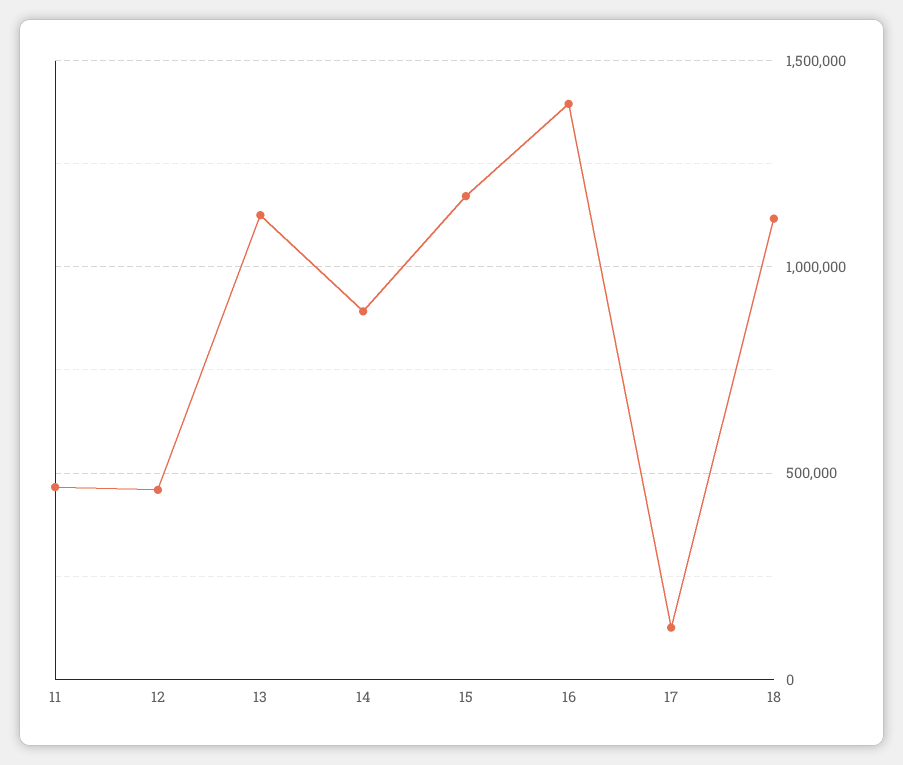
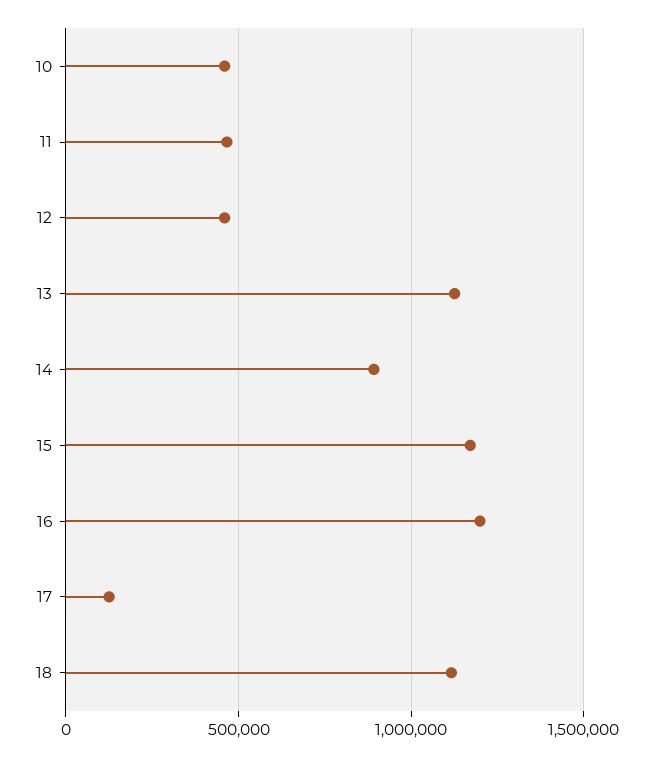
16: 1400000 -> 1200000
10: none -> 450000

